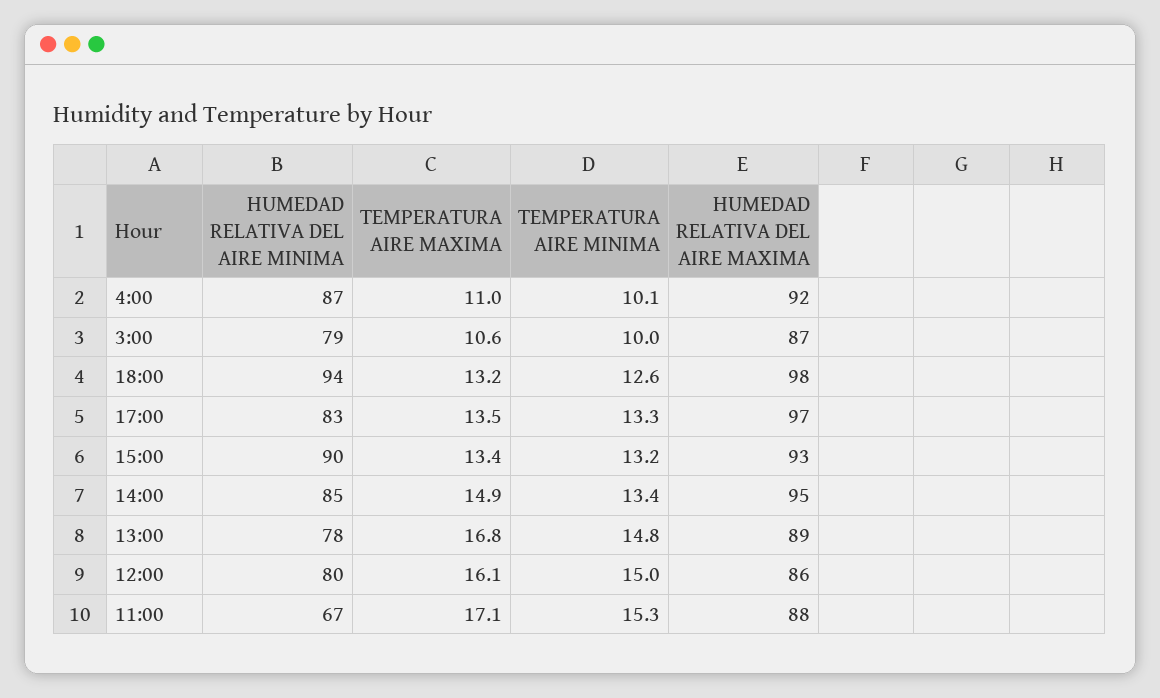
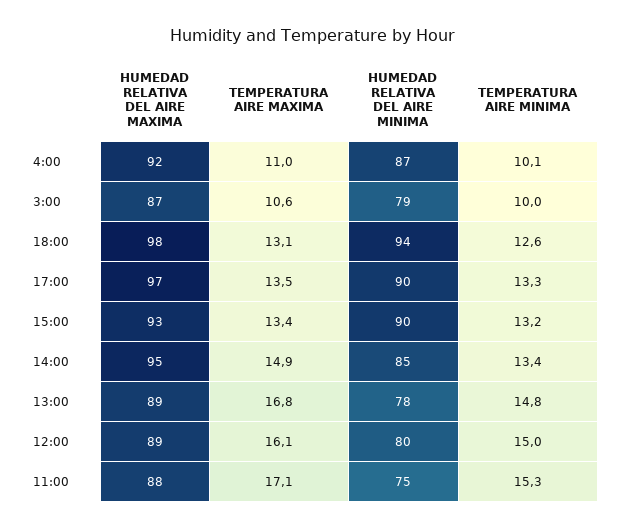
TEMPERATURA AIRE MAXIMA, 18:00: 13.2 -> 13.1
HUMEDAD RELATIVA DEL AIRE MINIMA, 17:00: 83 -> 90
HUMEDAD RELATIVA DEL AIRE MAXIMA, 12:00: 86 -> 89
HUMEDAD RELATIVA DEL AIRE MINIMA, 11:00: 67 -> 75

